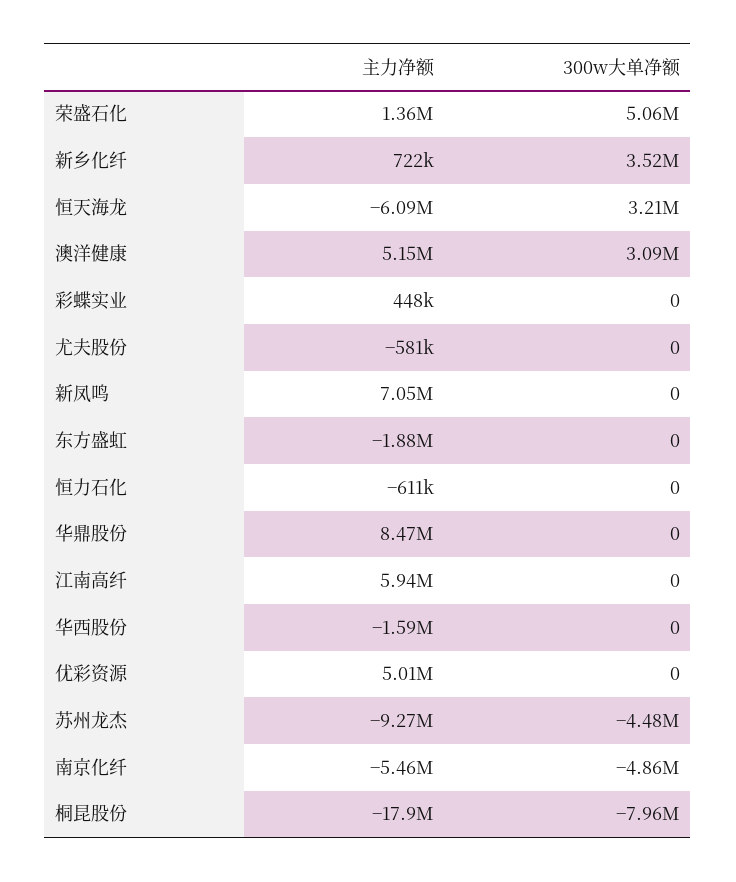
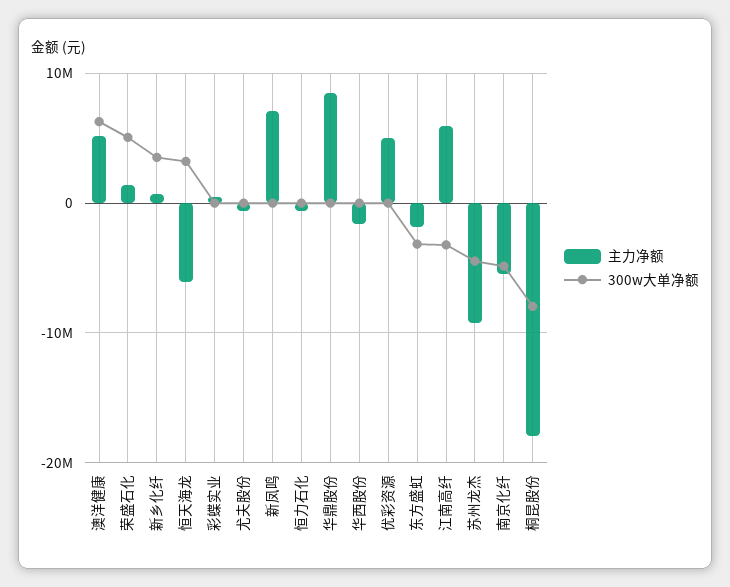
300w大单净额, 澳洋健康: 3090000 -> 6000000
300w大单净额, 东方盛虹: 0 -> -3000000
300w大单净额, 江南高纤: 0 -> -3000000

